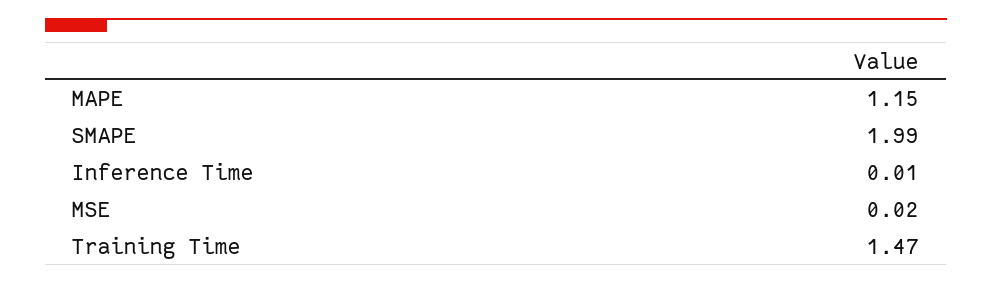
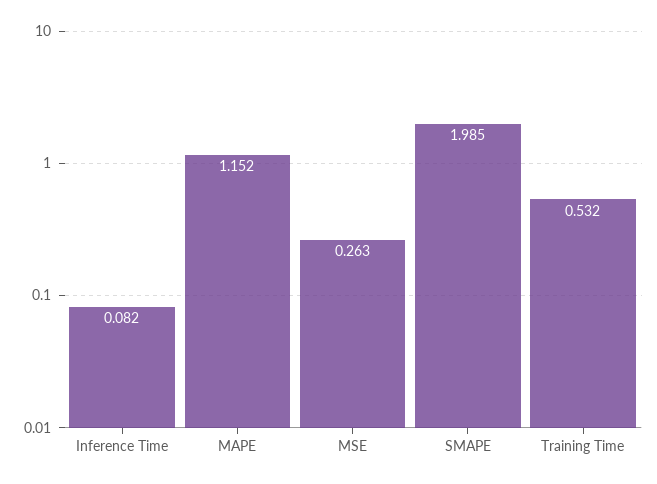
Inference Time: 0.01 -> 0.082
MSE: 0.02 -> 0.263
Training Time: 1.47 -> 0.532

